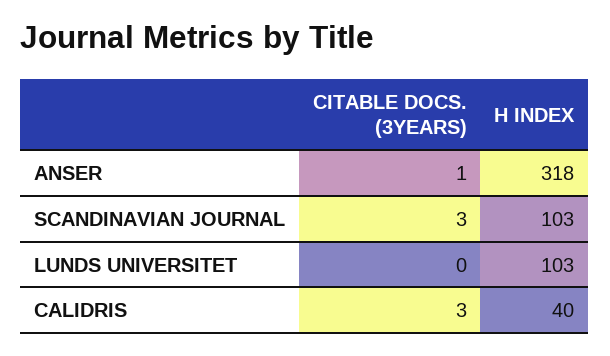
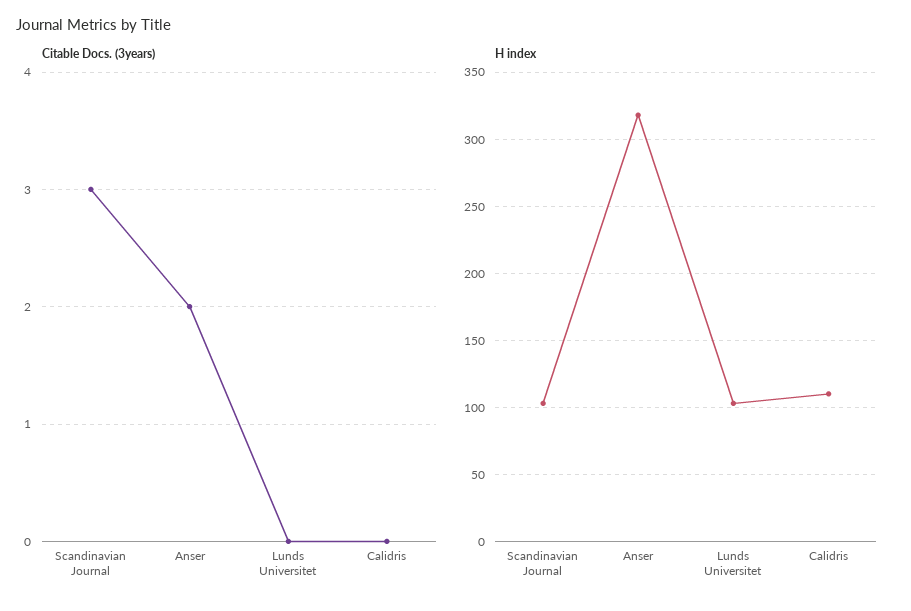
CITABLE DOCS. (3YEARS), ANSER: 1 -> 2
CITABLE DOCS. (3YEARS), CALIDRIS: 3 -> 0
H INDEX, CALIDRIS: 40 -> 110

